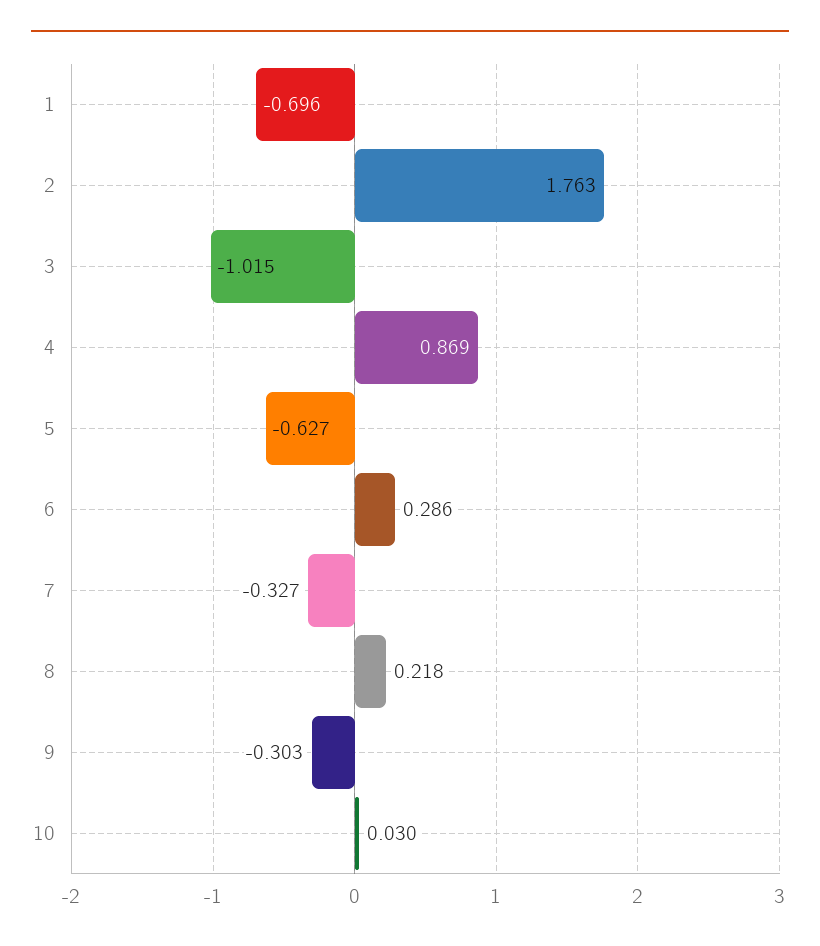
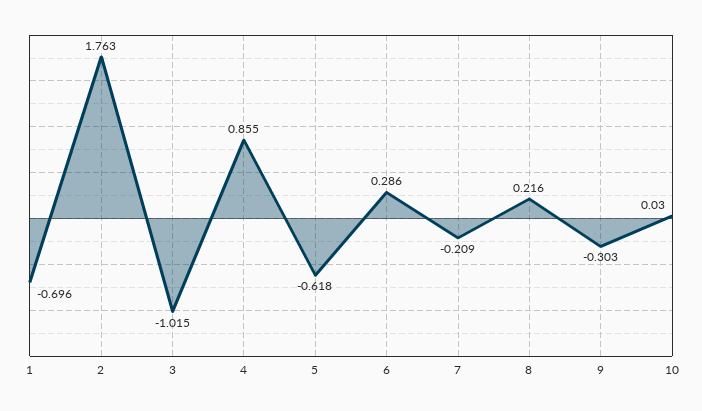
4: 0.869 -> 0.855
5: -0.627 -> -0.618
7: -0.327 -> -0.209
8: 0.218 -> 0.216

